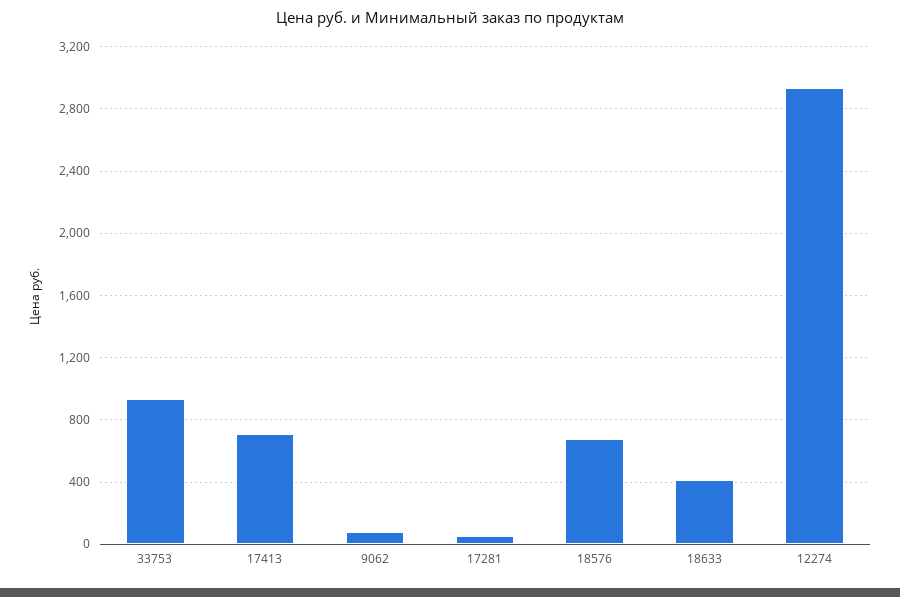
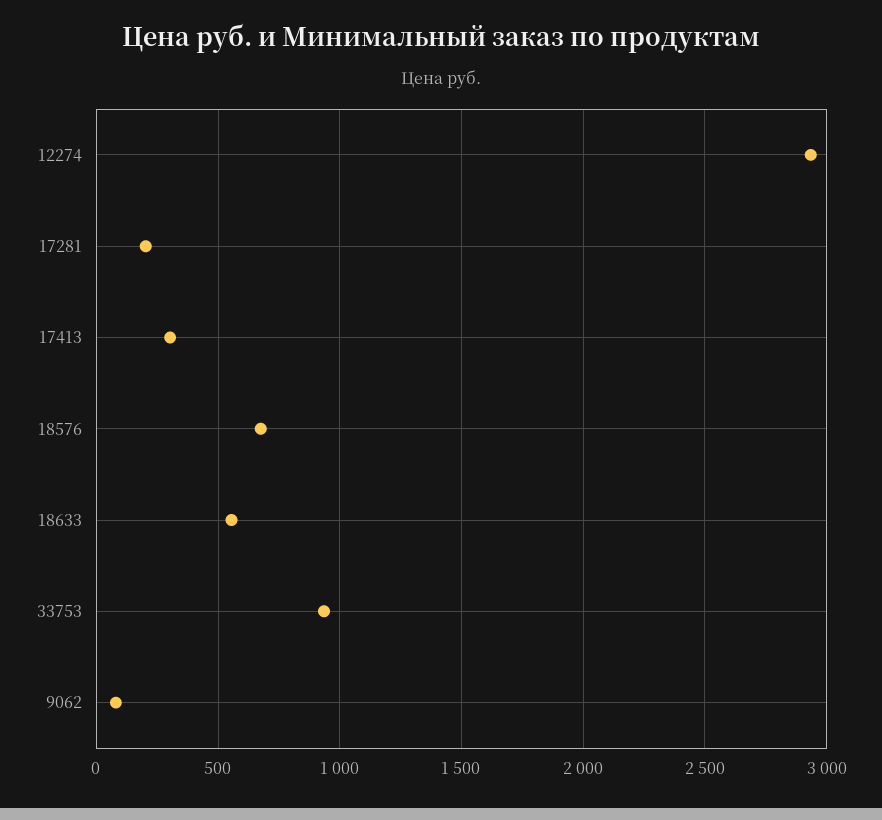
17413: 700 -> 300
17281: 50 -> 200
18633: 400 -> 550

